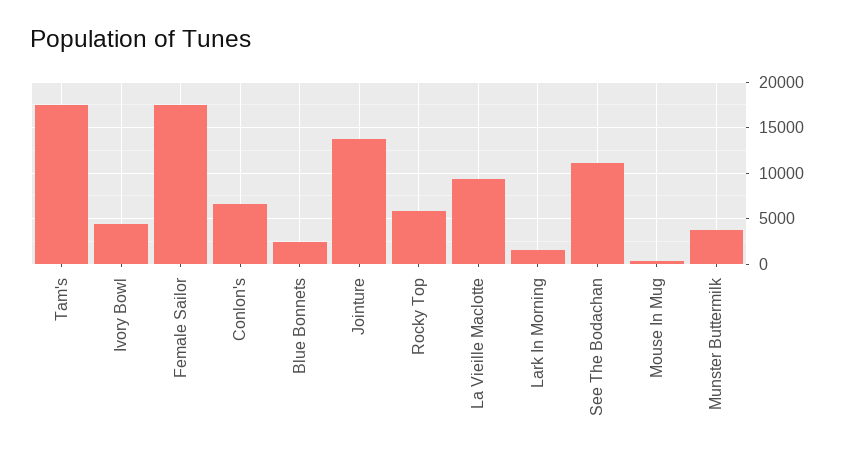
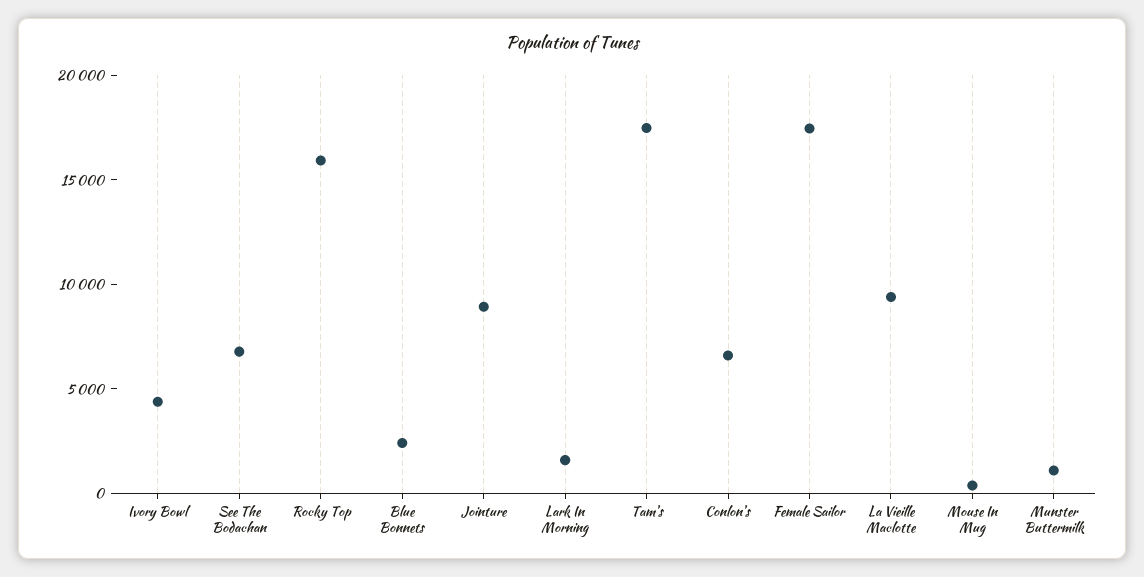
Jointure: 14000 -> 9000
Rocky Top: 6000 -> 16000
See The Bodachan: 11000 -> 7000
Munster Buttermilk: 4000 -> 1000

